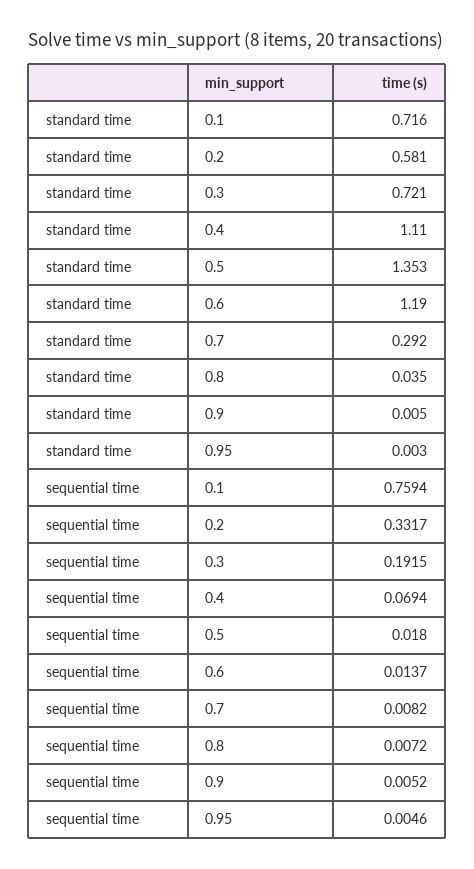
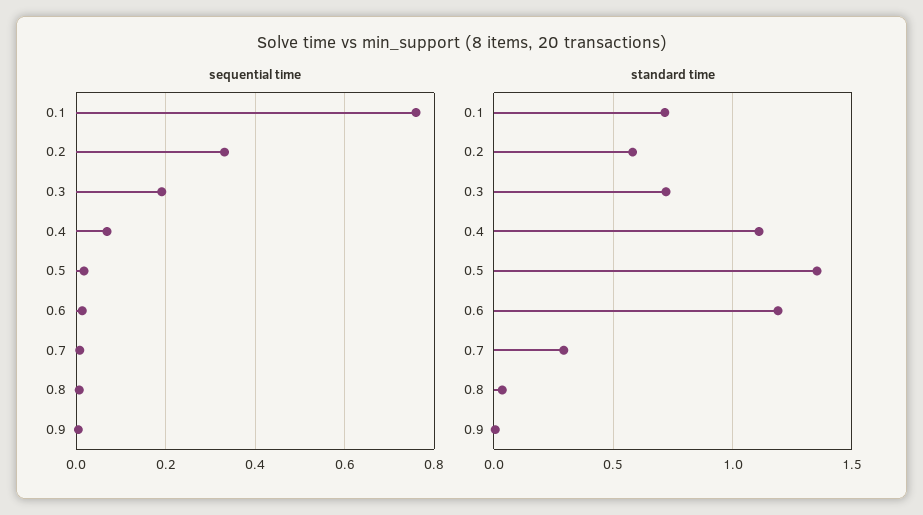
standard time, 0.95: 0.003 -> none
sequential time, 0.95: 0.0046 -> none

